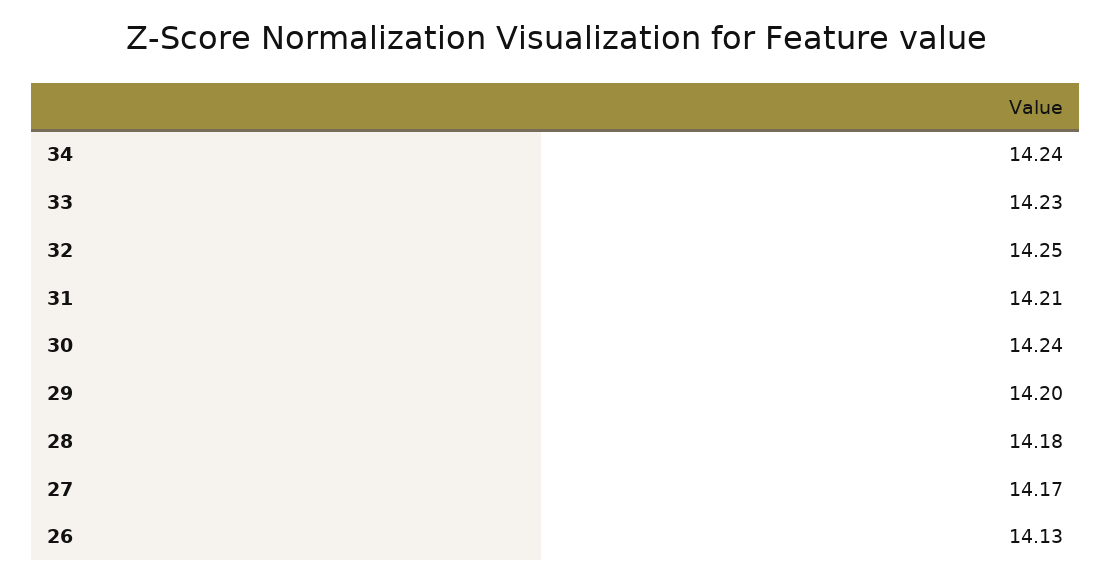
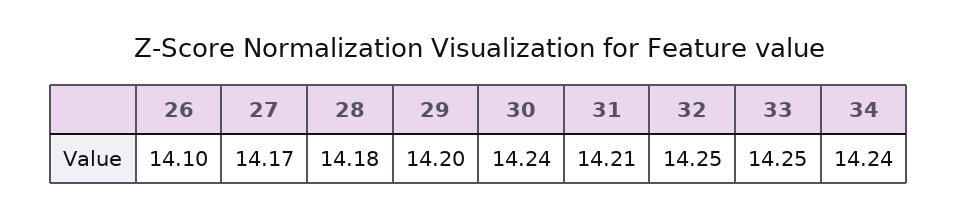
33: 14.23 -> 14.25
26: 14.13 -> 14.1

